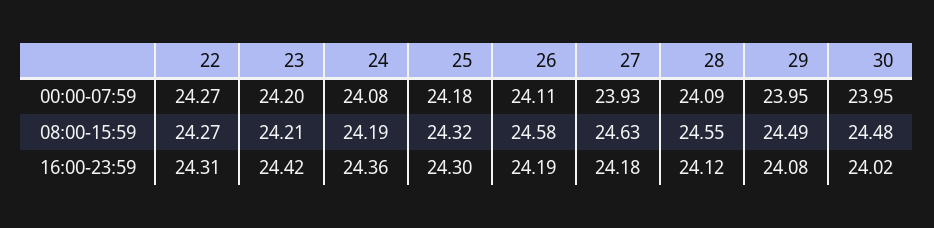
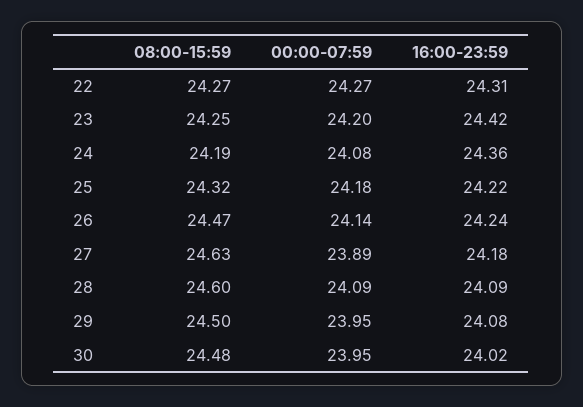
26, 00:00-07:59: 24.11 -> 24.14
27, 00:00-07:59: 23.93 -> 23.89
23, 08:00-15:59: 24.21 -> 24.25
26, 08:00-15:59: 24.58 -> 24.47
28, 08:00-15:59: 24.55 -> 24.6
29, 08:00-15:59: 24.49 -> 24.5
25, 16:00-23:59: 24.3 -> 24.22
26, 16:00-23:59: 24.19 -> 24.24
28, 16:00-23:59: 24.12 -> 24.09

